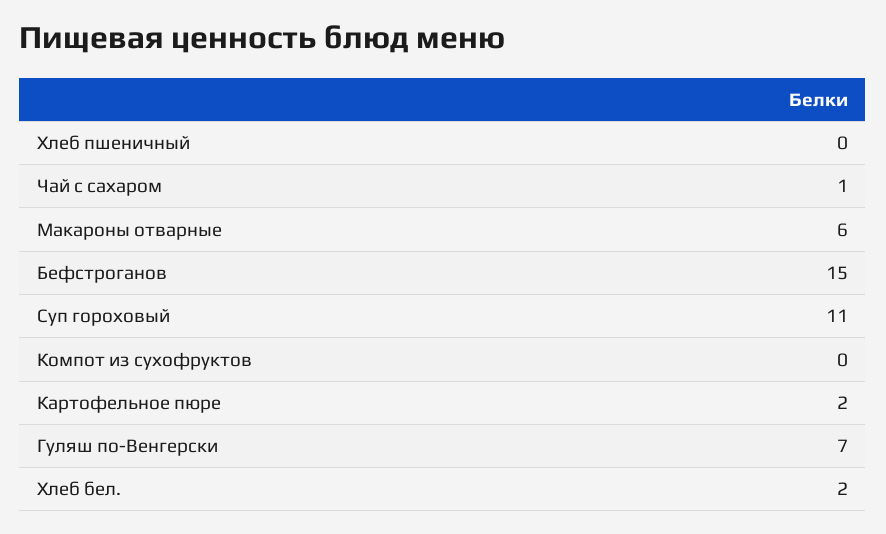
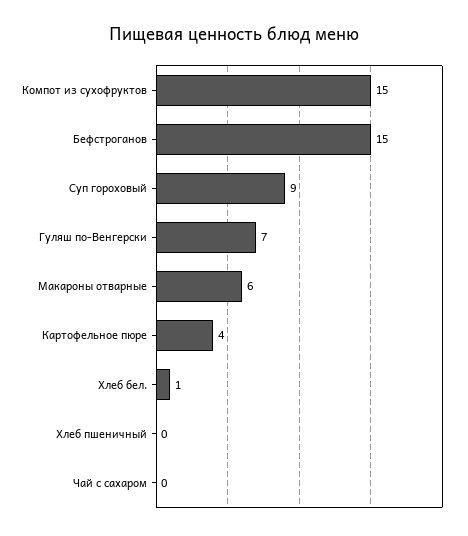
Чай с сахаром: 1 -> 0
Суп гороховый: 11 -> 9
Компот из сухофруктов: 0 -> 15
Картофельное пюре: 2 -> 4
Хлеб бел.: 2 -> 1

